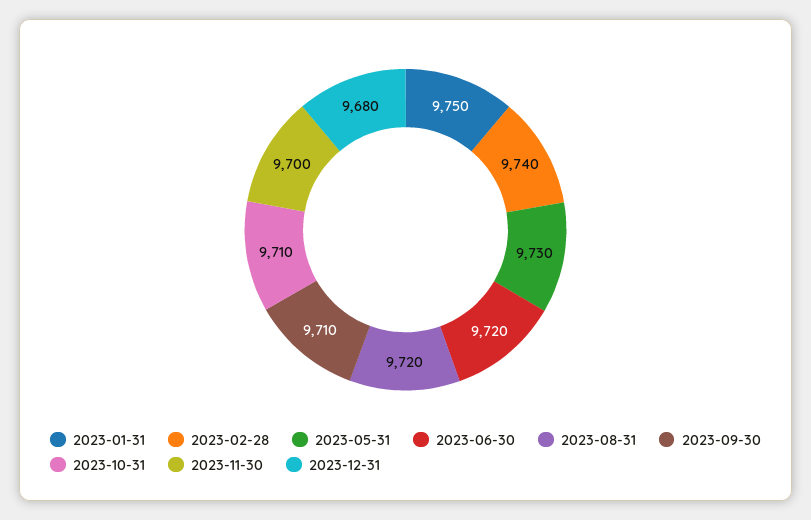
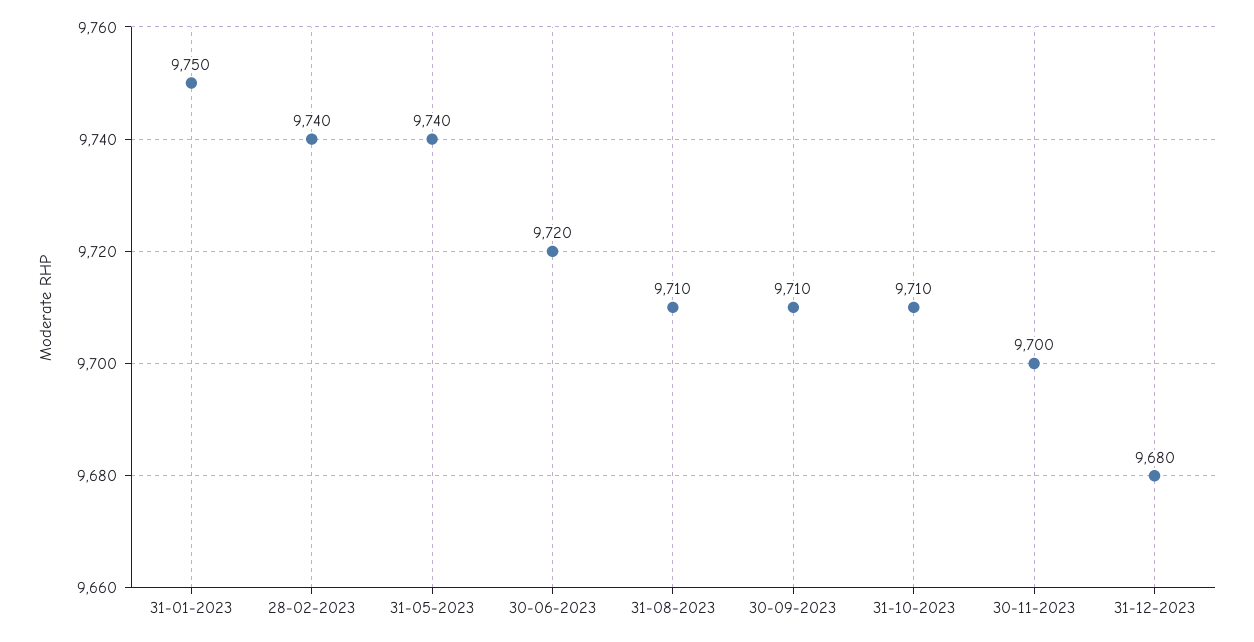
2023-05-31: 9730 -> 9740
2023-08-31: 9720 -> 9710

